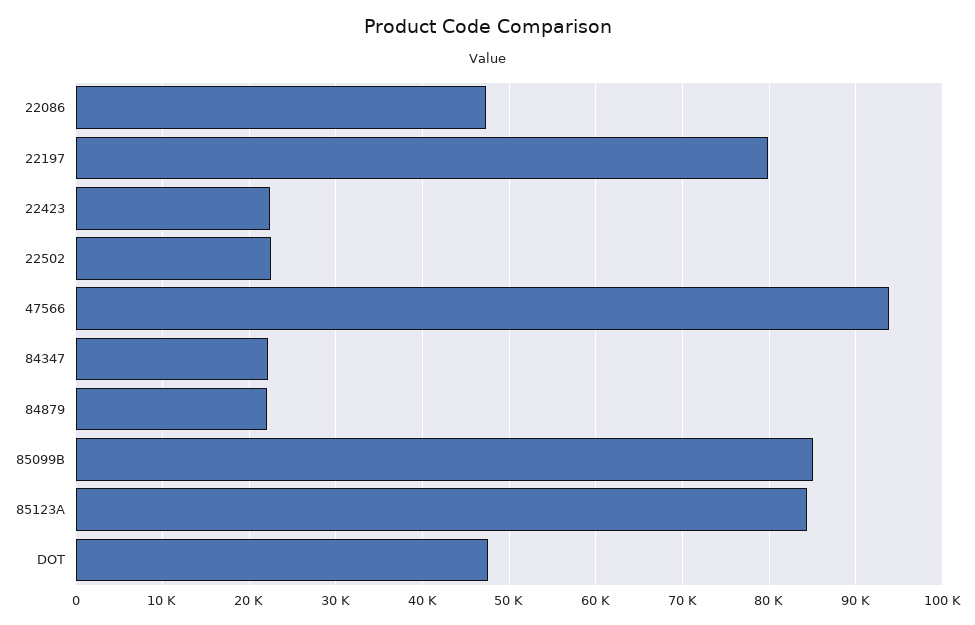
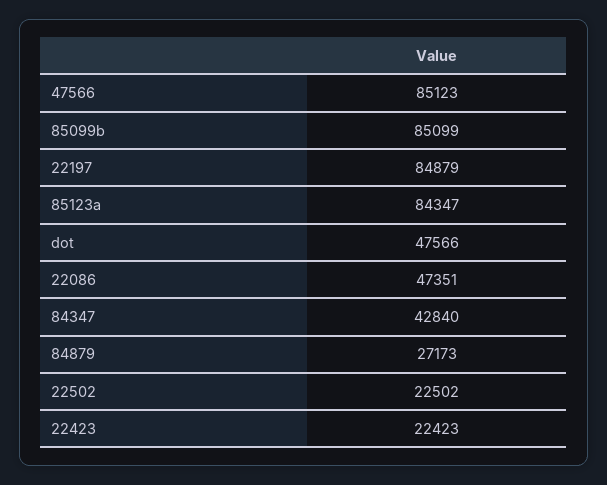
22197: 80000 -> 84879
47566: 94000 -> 85123
84347: 22000 -> 42840
84879: 22000 -> 27173

